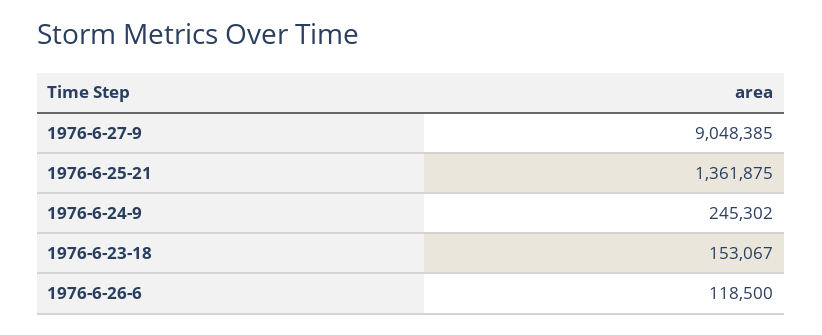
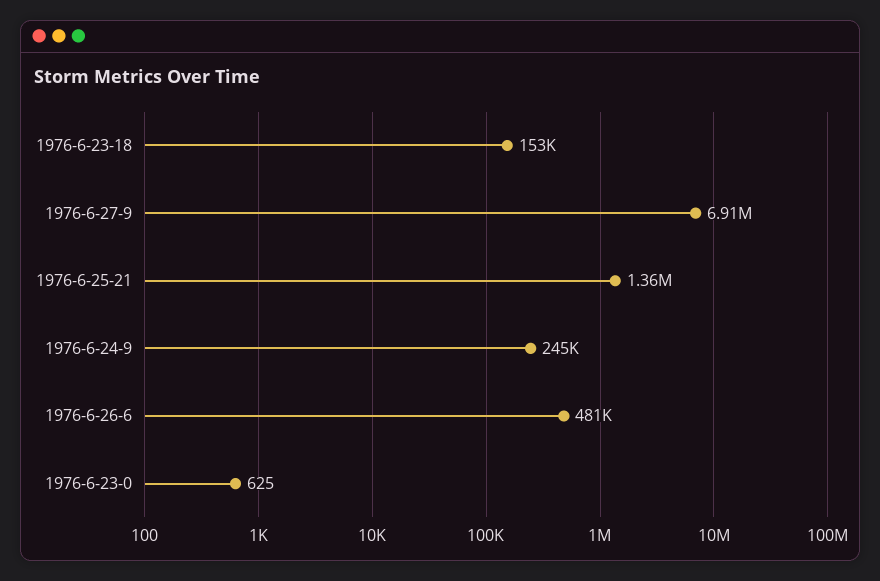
1976-6-27-9: 9048385 -> 6910000
1976-6-26-6: 118500 -> 481000
1976-6-23-0: none -> 625

